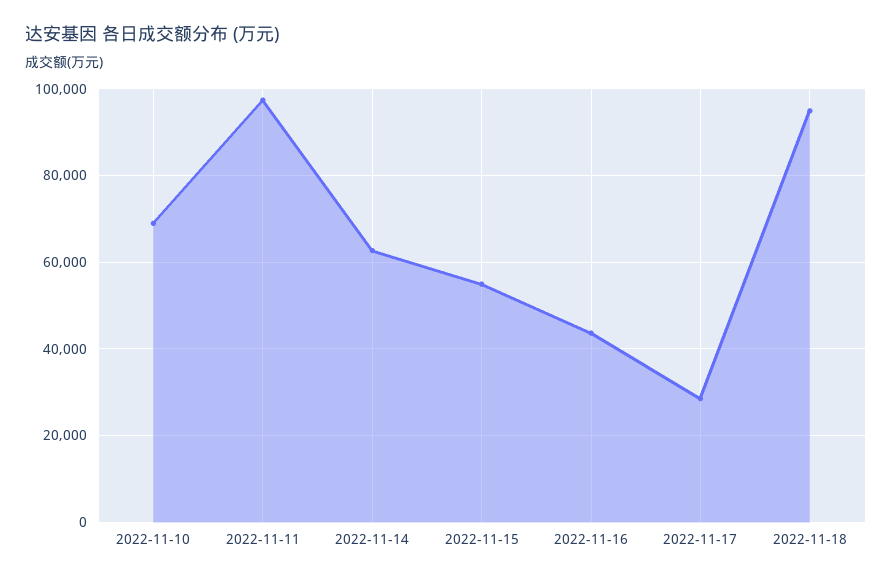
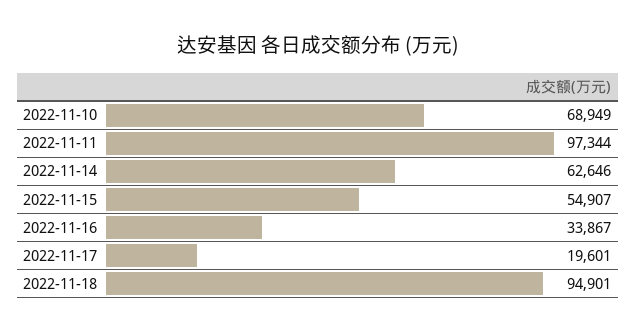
2022-11-16: 44000 -> 33867
2022-11-17: 28000 -> 19601

